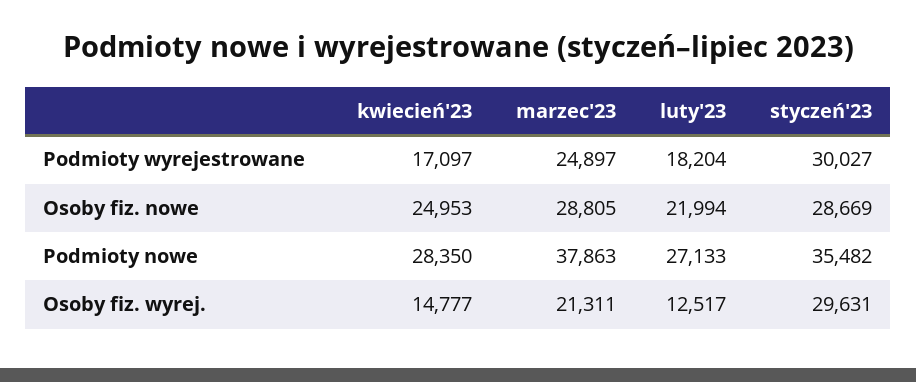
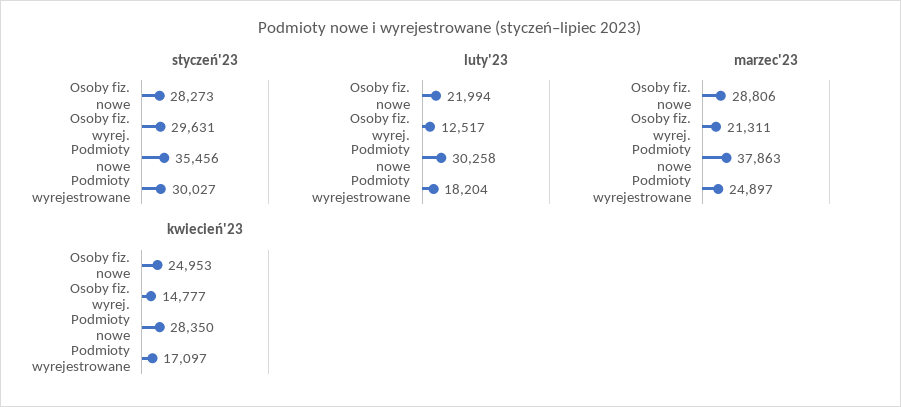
marzec'23, Osoby fiz. nowe: 28805 -> 28806
styczeń'23, Osoby fiz. nowe: 28669 -> 28273
luty'23, Podmioty nowe: 27133 -> 30258
styczeń'23, Podmioty nowe: 35482 -> 35456

